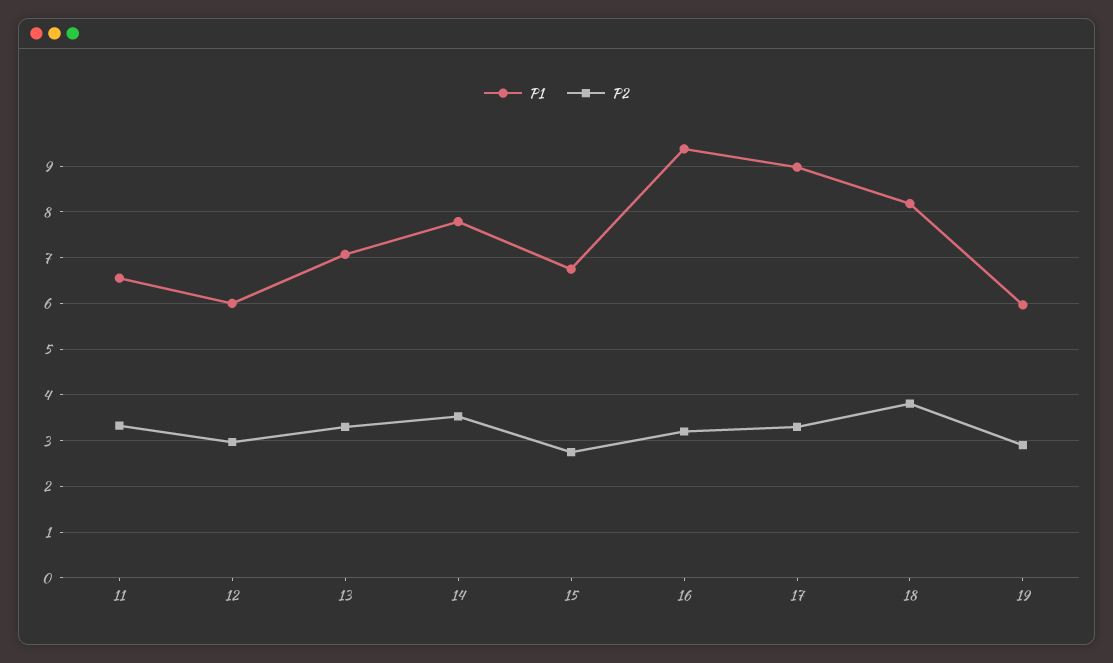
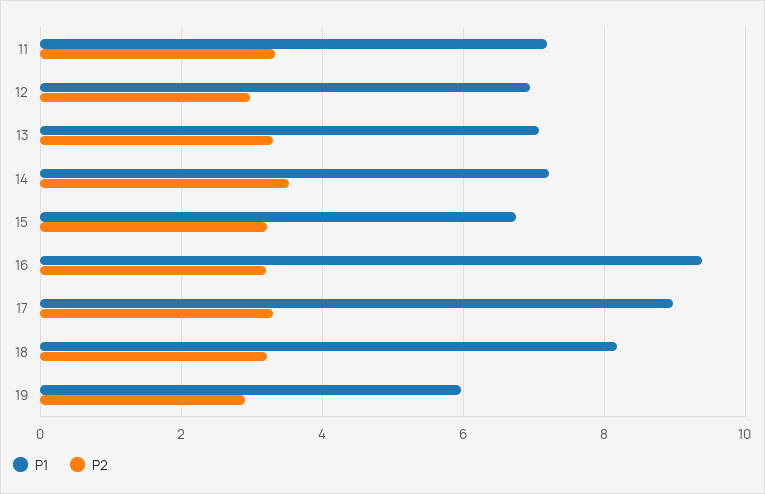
P1, 11: 6.6 -> 7.2
P1, 12: 6 -> 7
P1, 14: 7.8 -> 7.2
P2, 15: 2.8 -> 3.2
P2, 18: 3.8 -> 3.2

